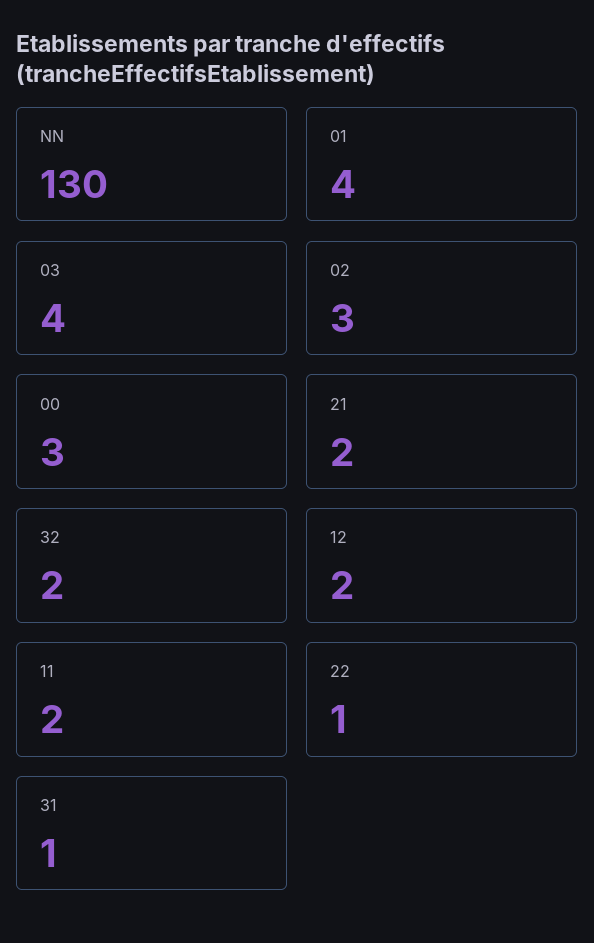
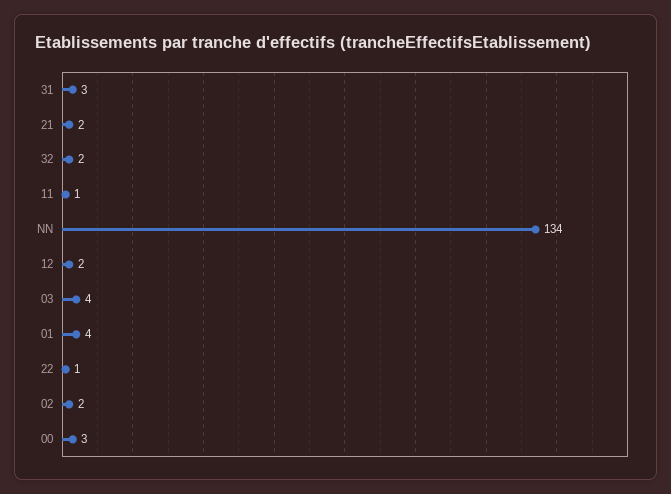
NN: 130 -> 134
02: 3 -> 2
11: 2 -> 1
31: 1 -> 3

